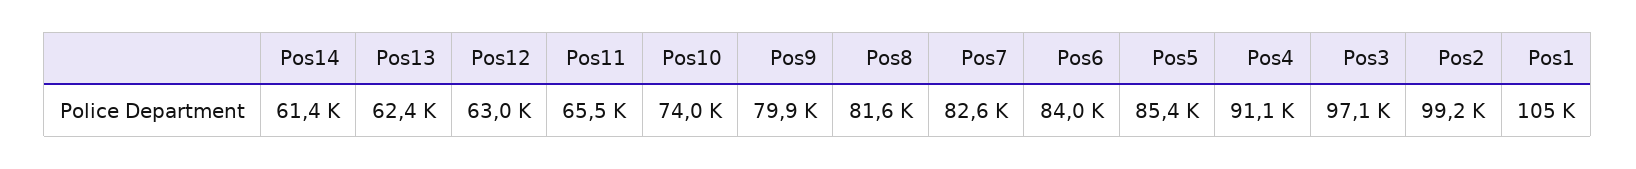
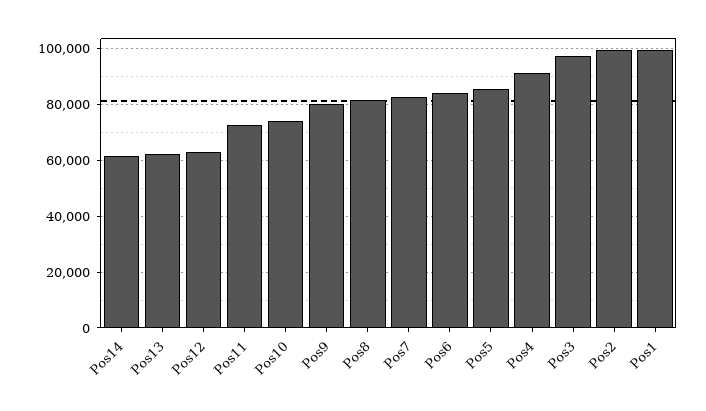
Pos11: 65500 -> 72500
Pos1: 105000 -> 100000

